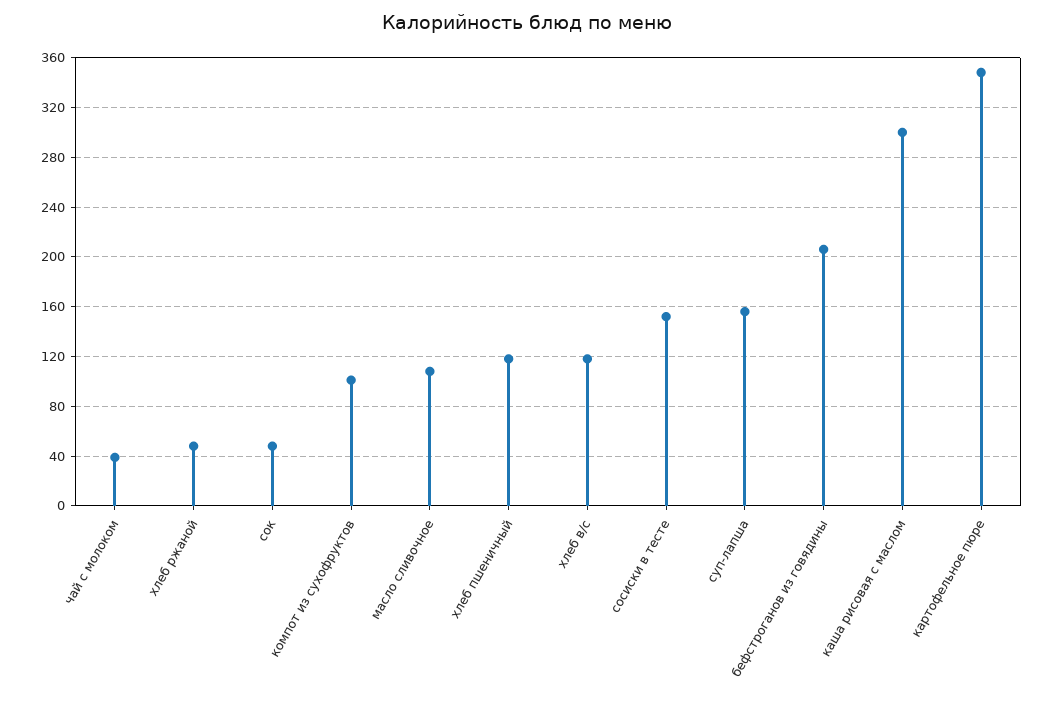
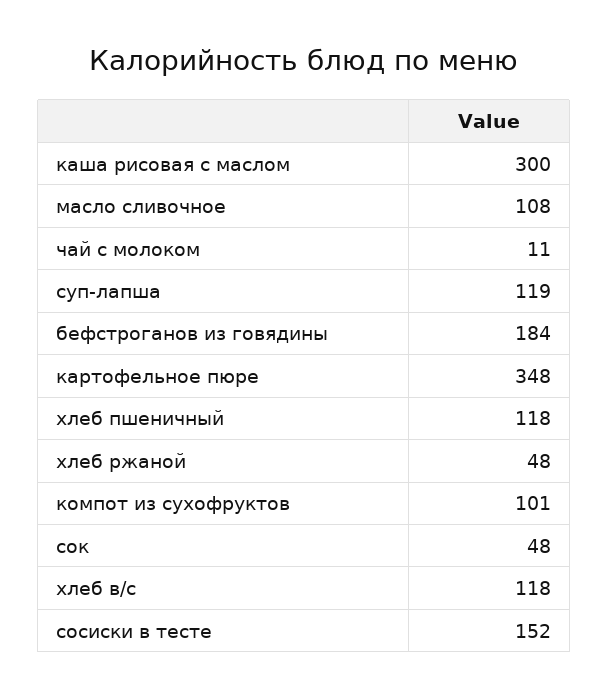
чай с молоком: 40 -> 11
суп-лапша: 155 -> 119
бефстроганов из говядины: 205 -> 184

